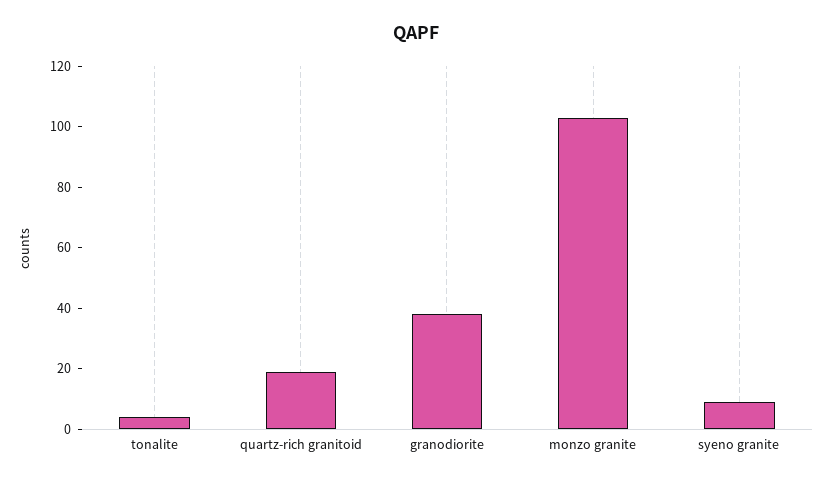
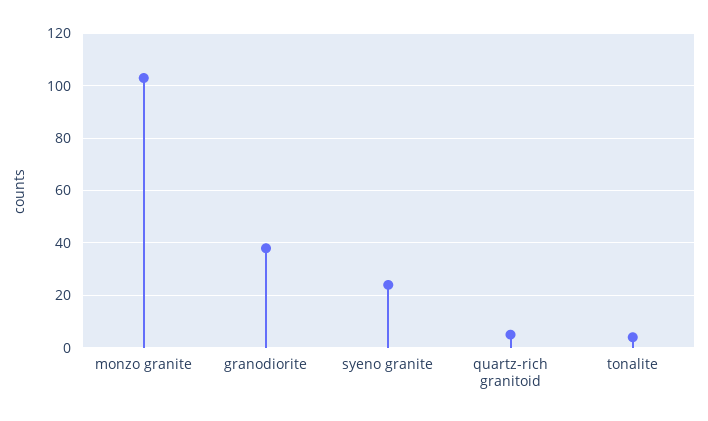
quartz-rich granitoid: 20 -> 5
syeno granite: 10 -> 25

